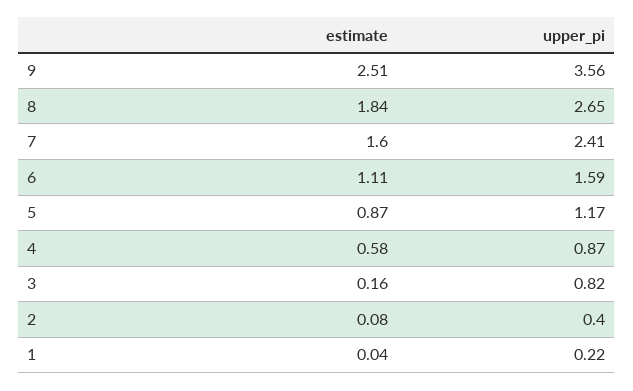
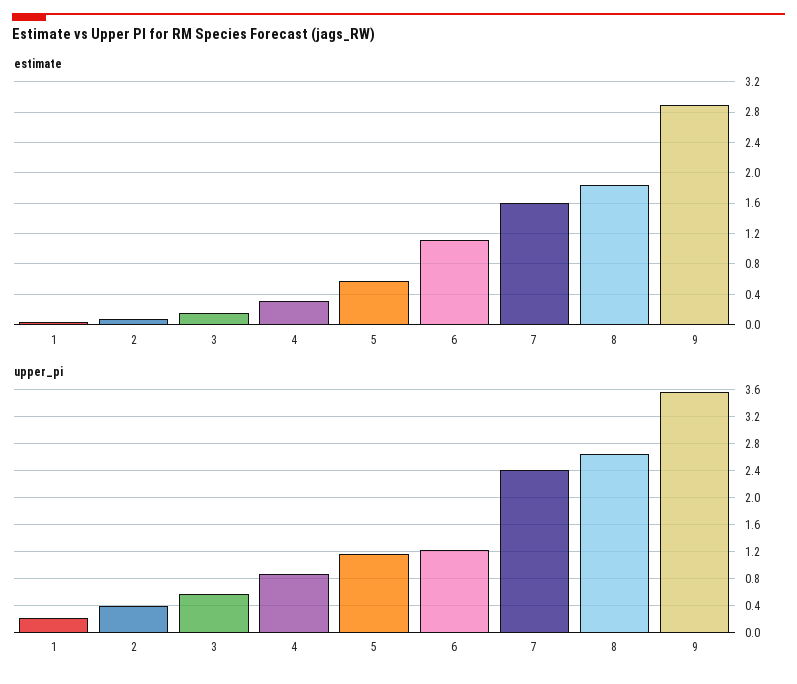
estimate, 9: 2.51 -> 2.9
upper_pi, 6: 1.59 -> 1.2
estimate, 5: 0.87 -> 0.6
estimate, 4: 0.58 -> 0.3
upper_pi, 3: 0.82 -> 0.6

